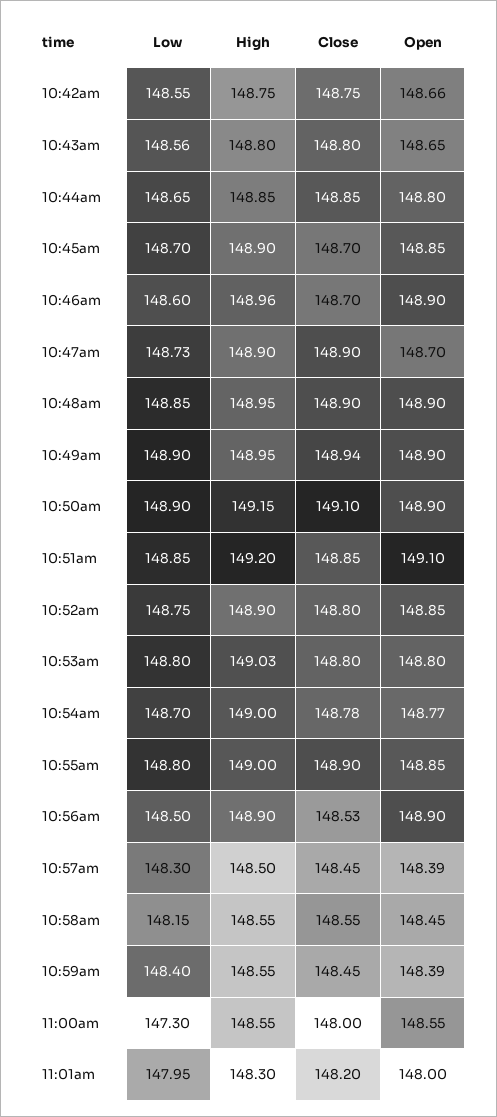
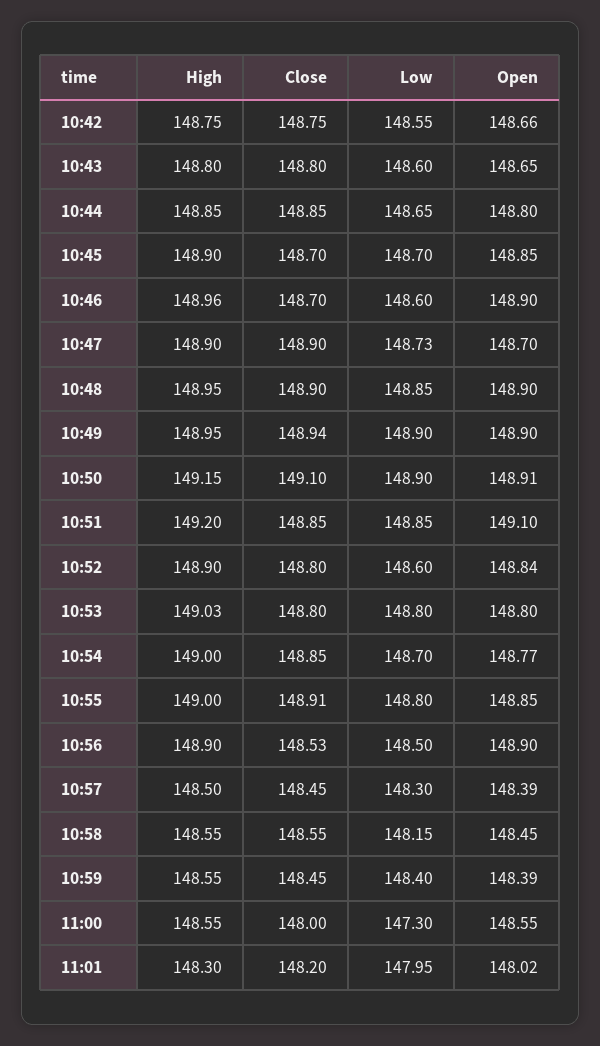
Low, 10:43am: 148.56 -> 148.6
Open, 10:50am: 148.9 -> 148.91
Low, 10:52am: 148.75 -> 148.6
Open, 10:52am: 148.85 -> 148.84
Close, 10:54am: 148.78 -> 148.85
Close, 10:55am: 148.9 -> 148.91
Open, 11:01am: 148 -> 148.02

